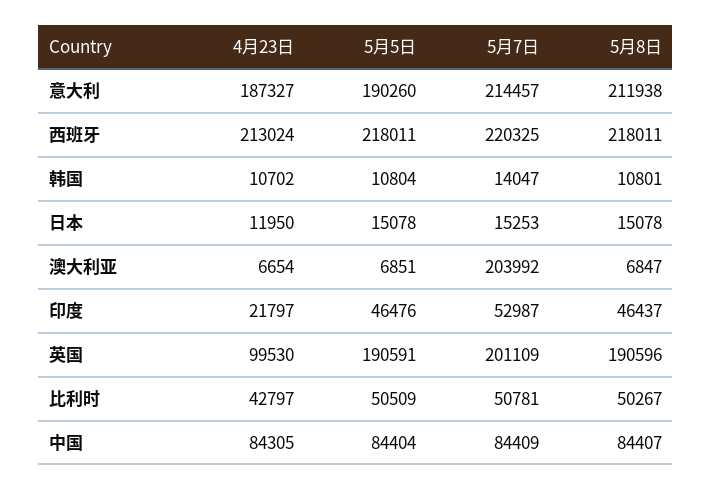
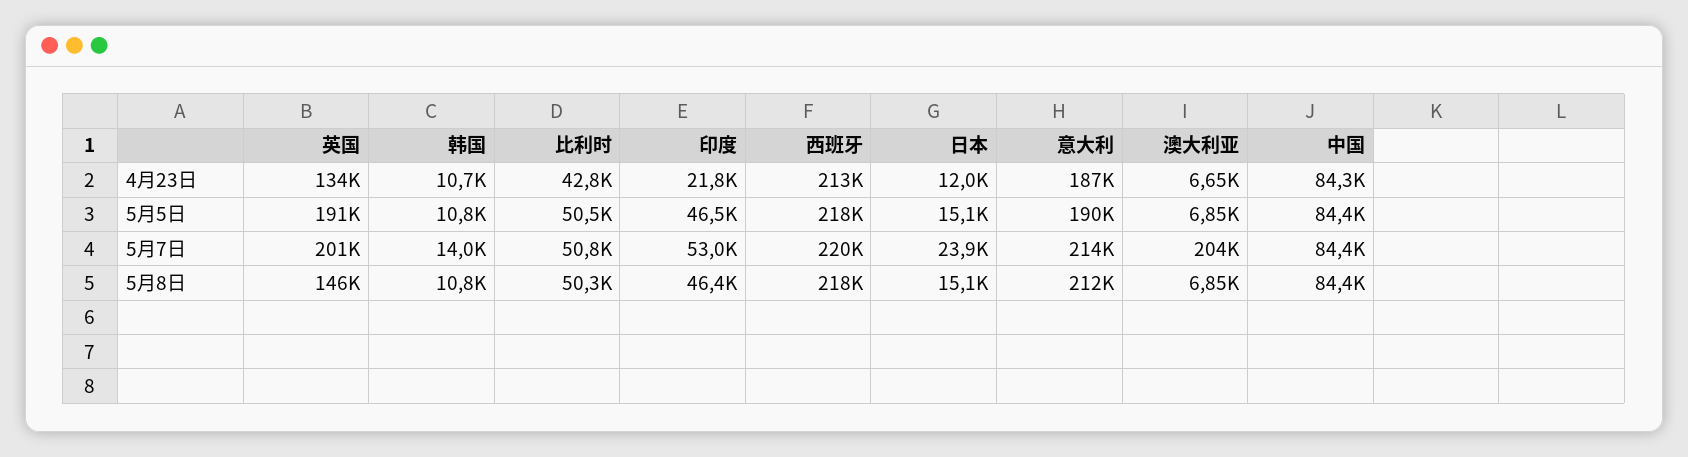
5月7日, 日本: 15253 -> 23900
4月23日, 英国: 99530 -> 134000
5月8日, 英国: 190596 -> 146000

